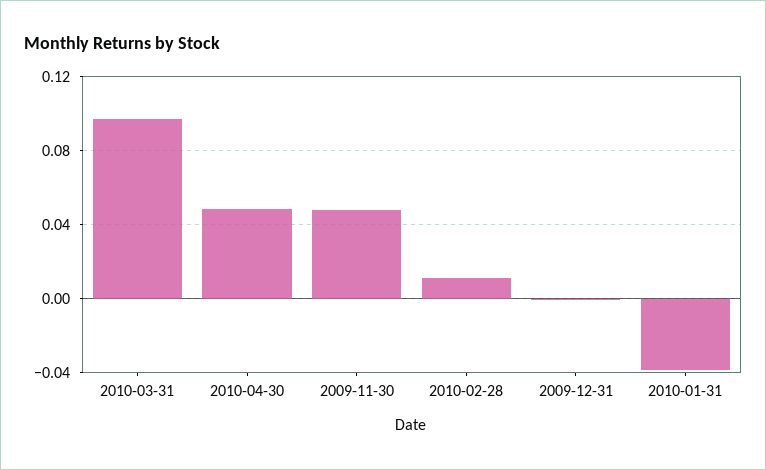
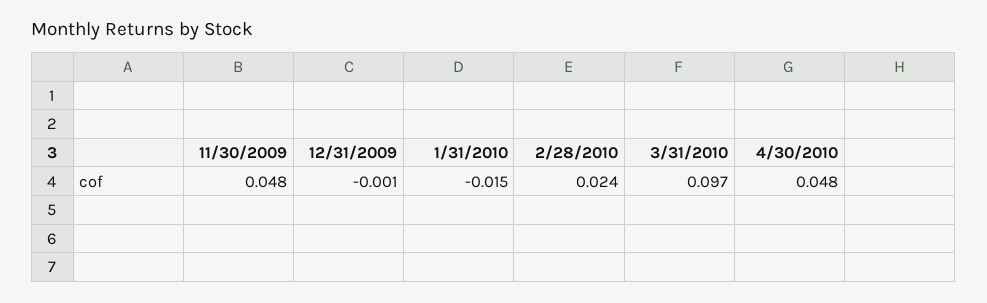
2010-02-28: 0.01 -> 0.024
2010-01-31: -0.04 -> -0.015

